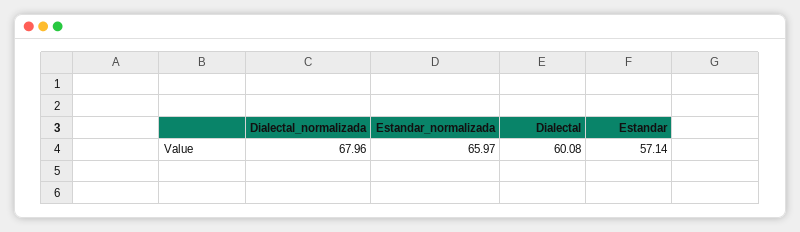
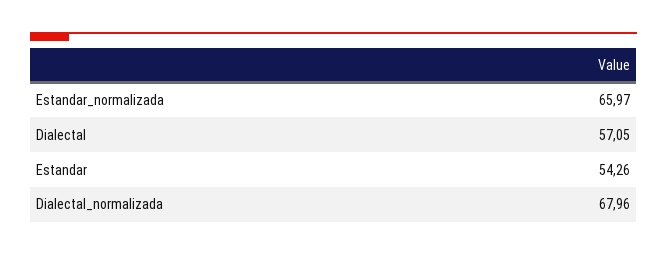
Dialectal: 60.08 -> 57.05
Estandar: 57.14 -> 54.26

